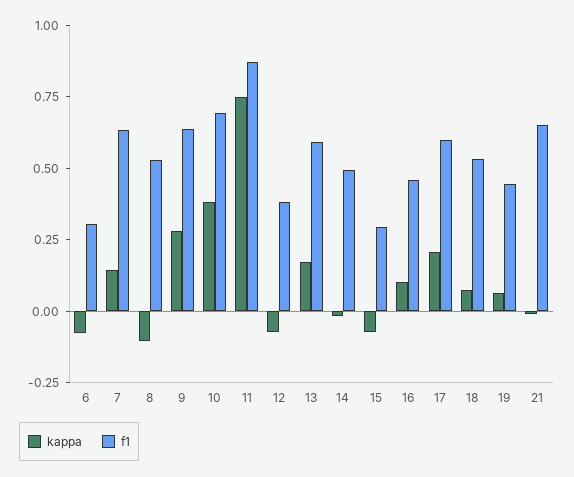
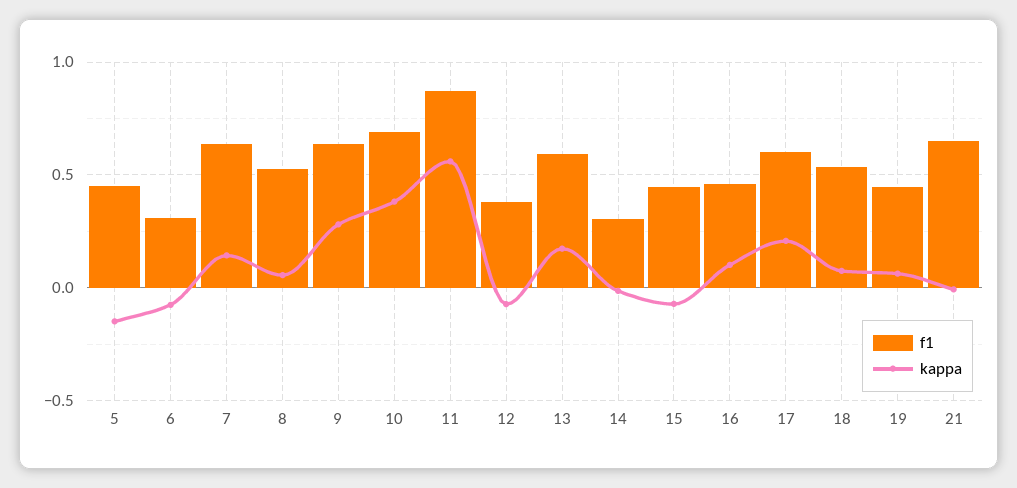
kappa, 8: -0.1 -> 0.05
kappa, 11: 0.75 -> 0.55
f1, 14: 0.5 -> 0.3
f1, 15: 0.3 -> 0.45
f1, 5: none -> 0.45
kappa, 5: none -> -0.15

